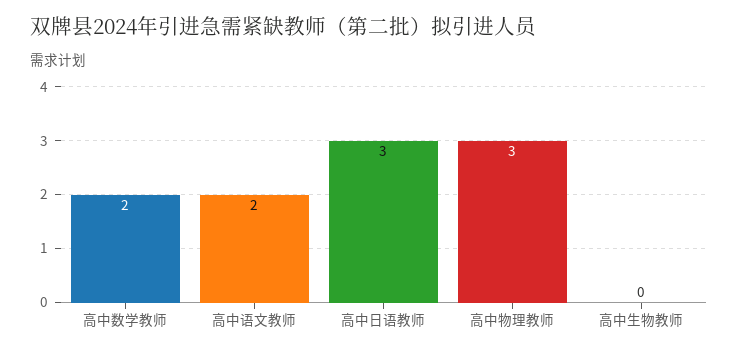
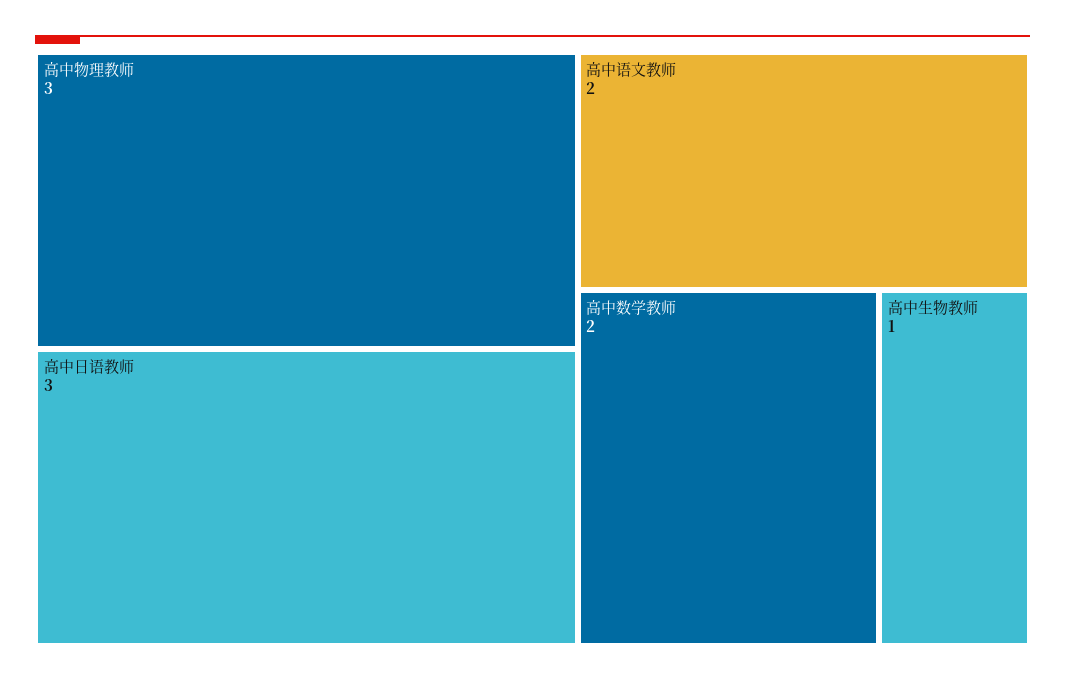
高中生物教师: 0 -> 1

